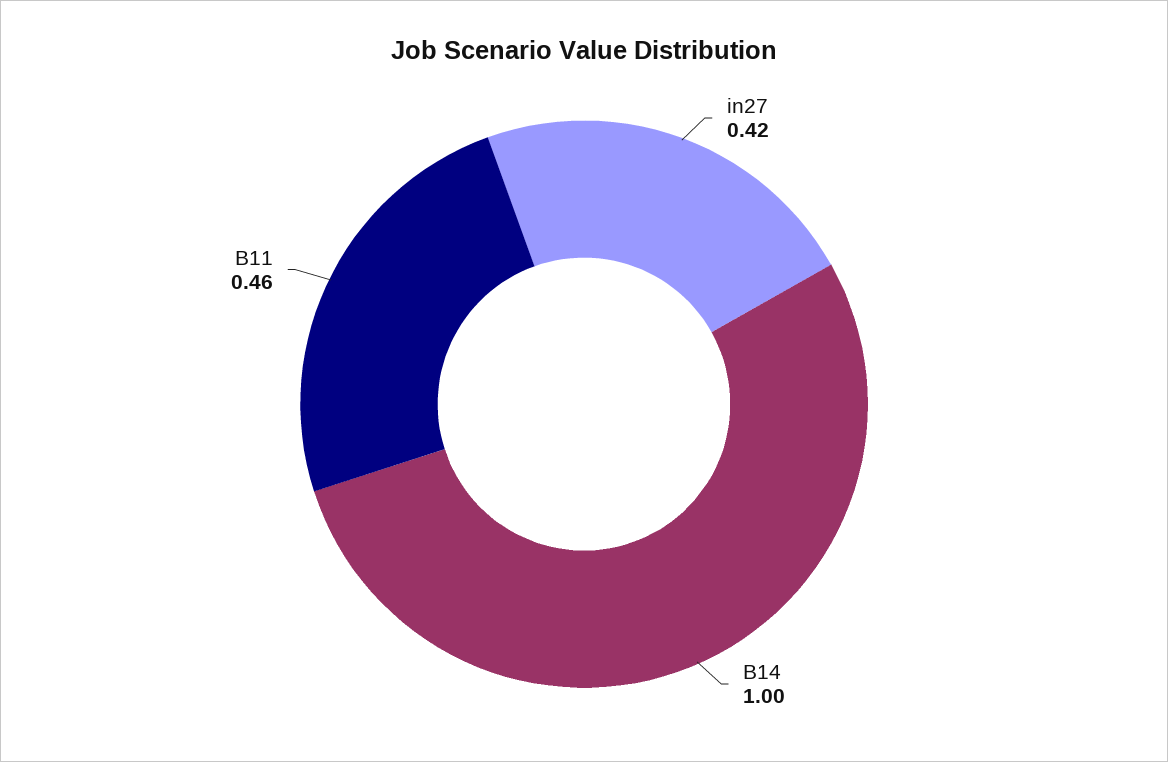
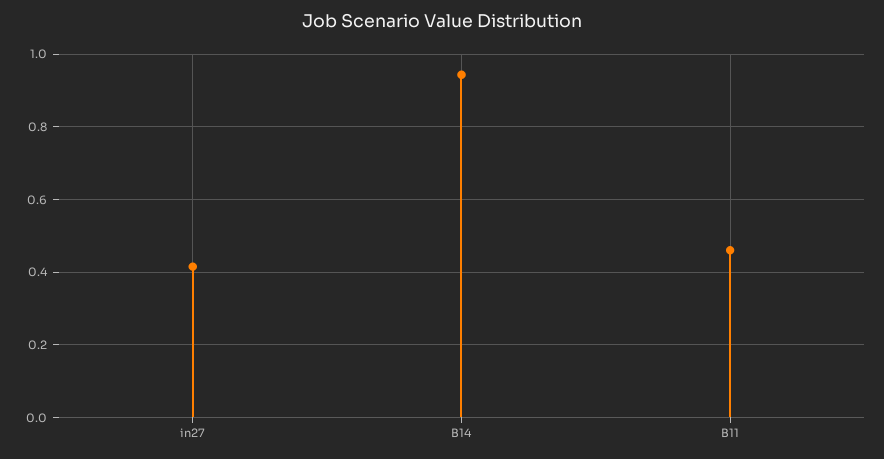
B14: 1 -> 0.94

